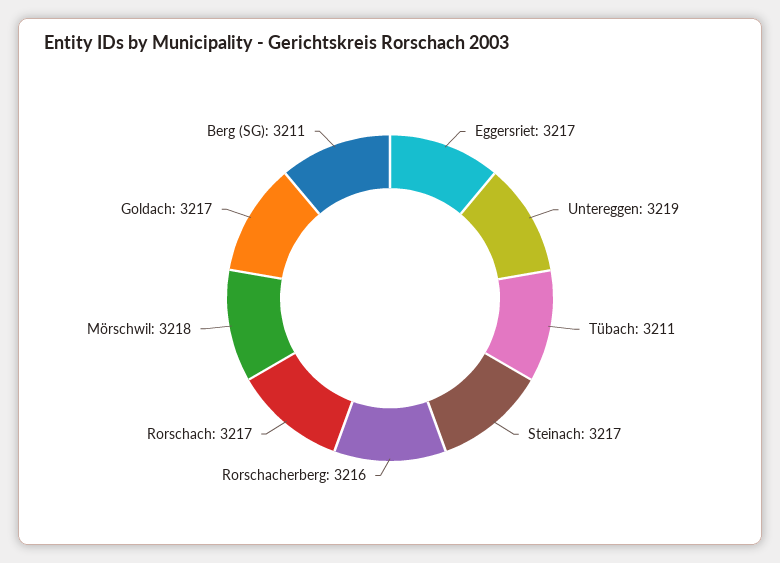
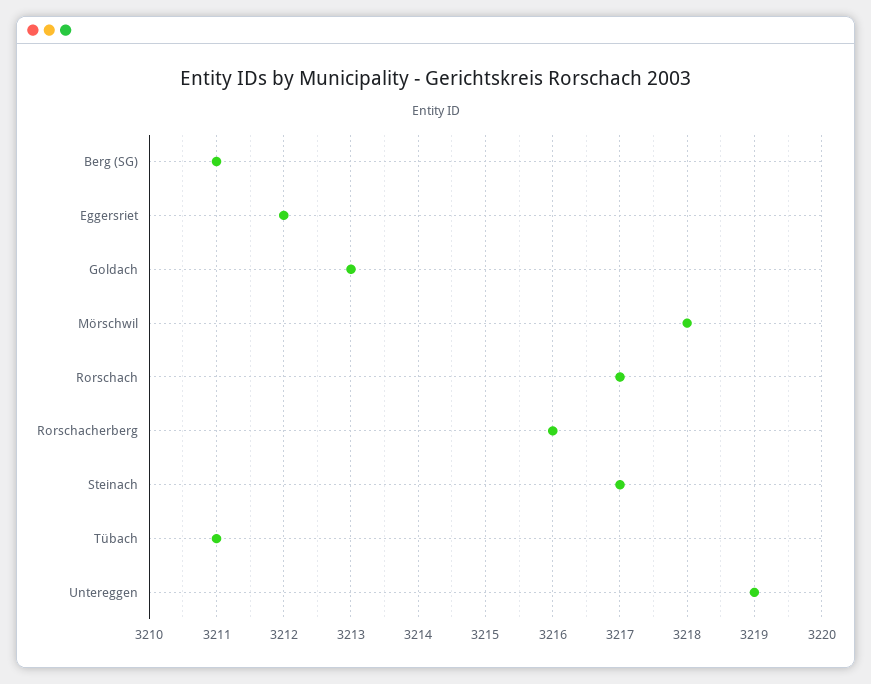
Eggersriet: 3217 -> 3212
Goldach: 3217 -> 3213

